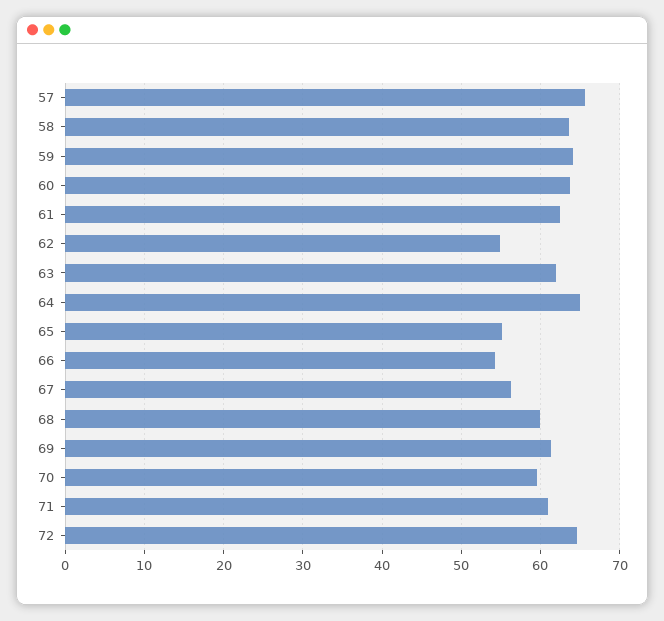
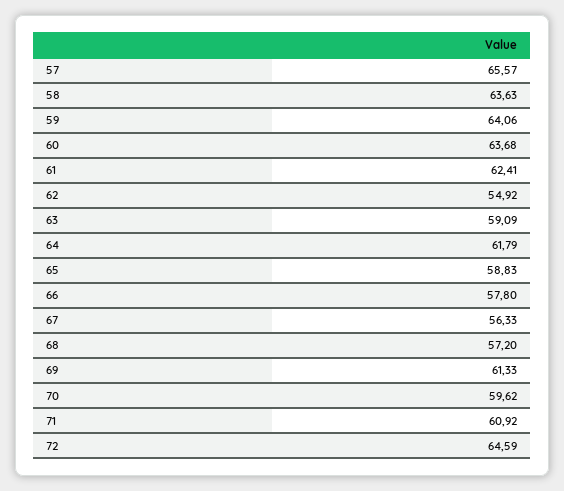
63: 62 -> 59.09
64: 65 -> 61.79
65: 55 -> 58.83
66: 54 -> 57.8
68: 60 -> 57.2

